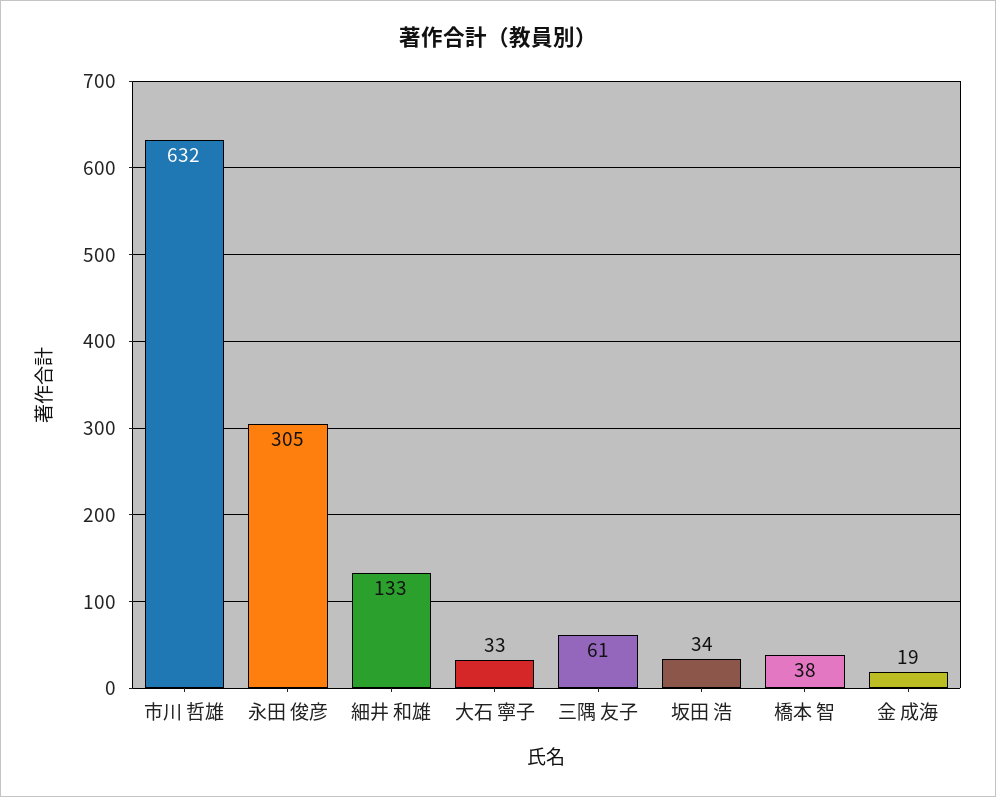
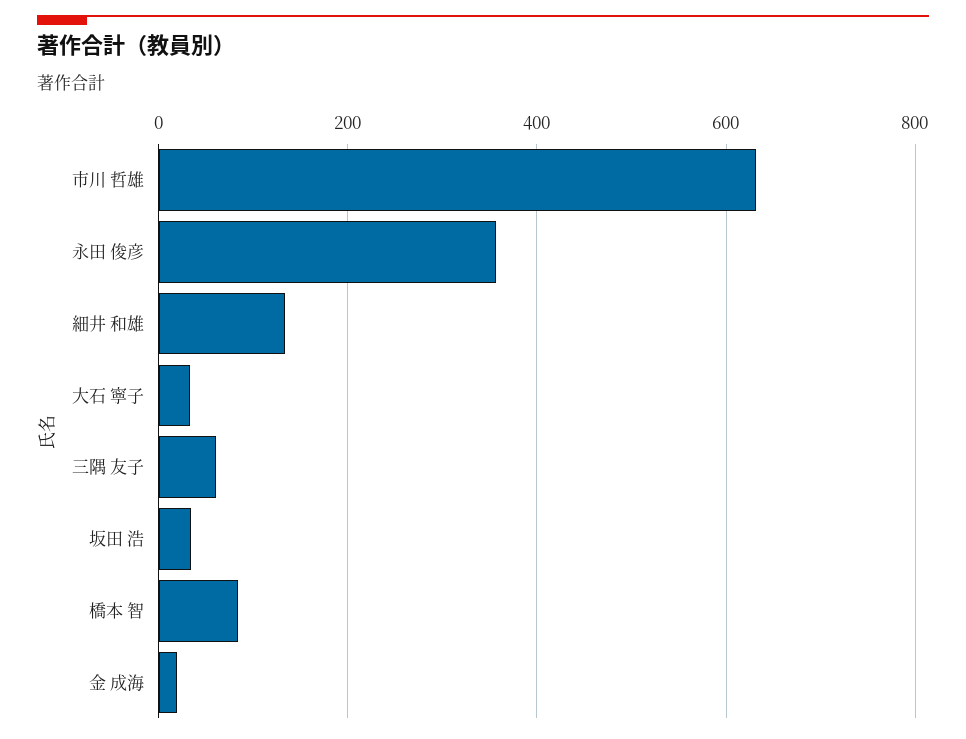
永田 俊彦: 305 -> 360
橋本 智: 38 -> 80

